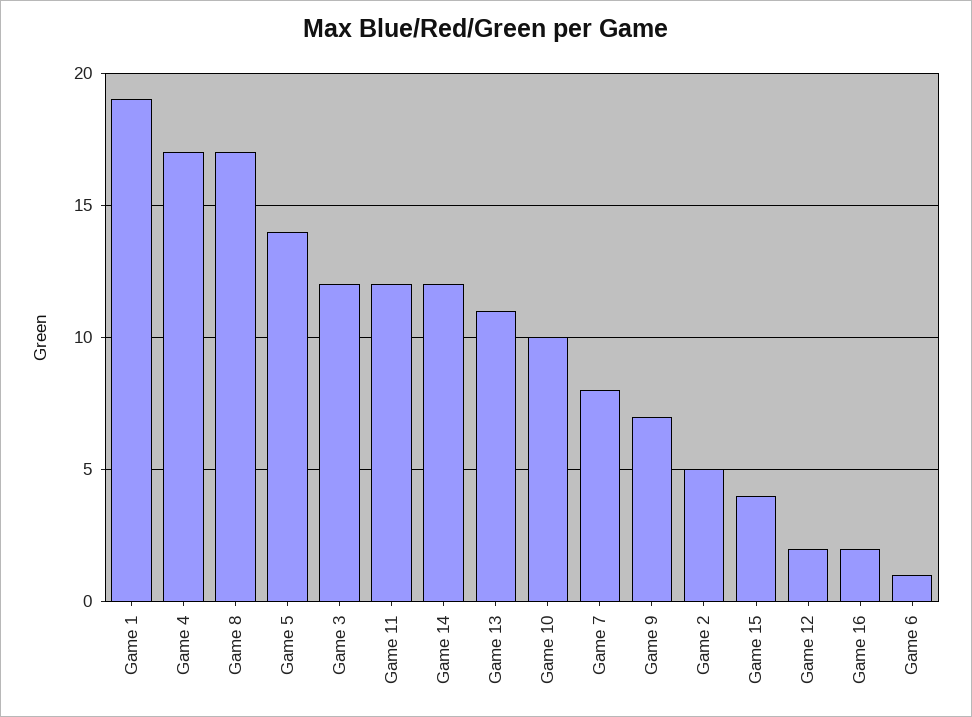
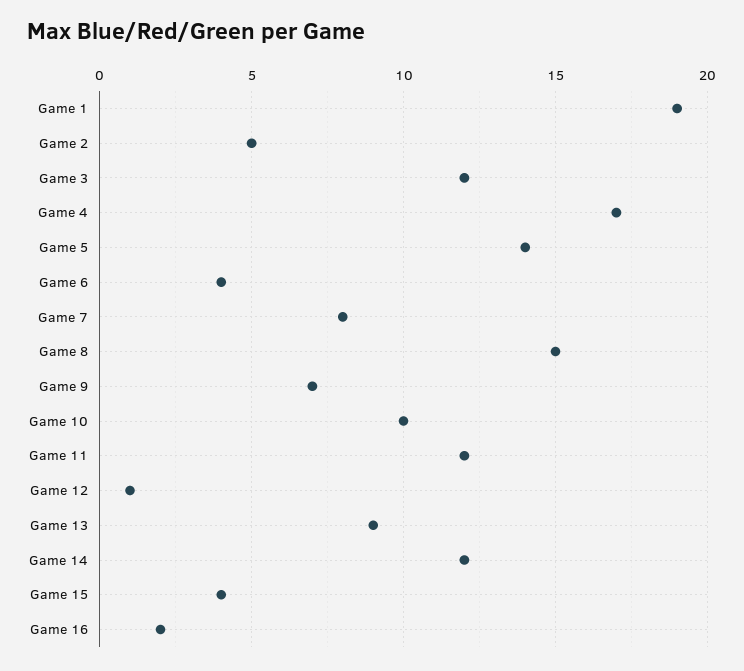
Game 8: 17 -> 15
Game 13: 11 -> 9
Game 12: 2 -> 1
Game 6: 1 -> 4

